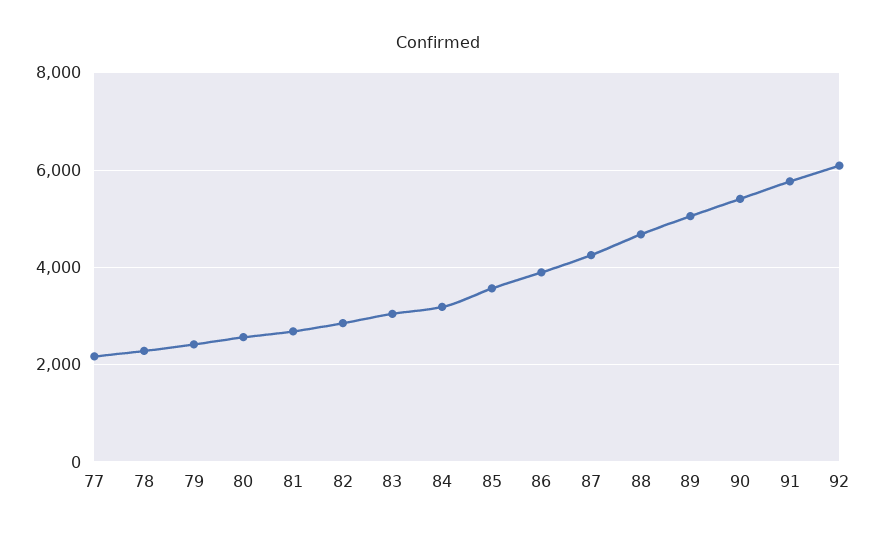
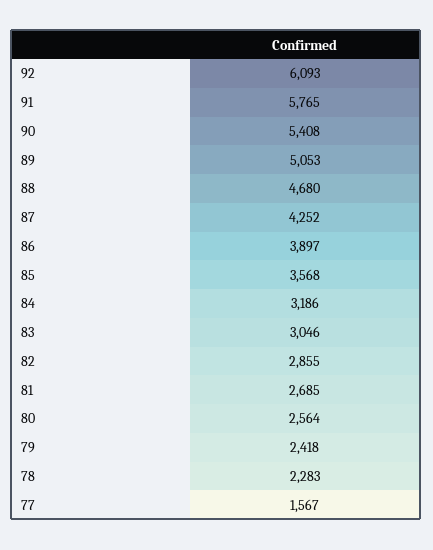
77: 2200 -> 1567

